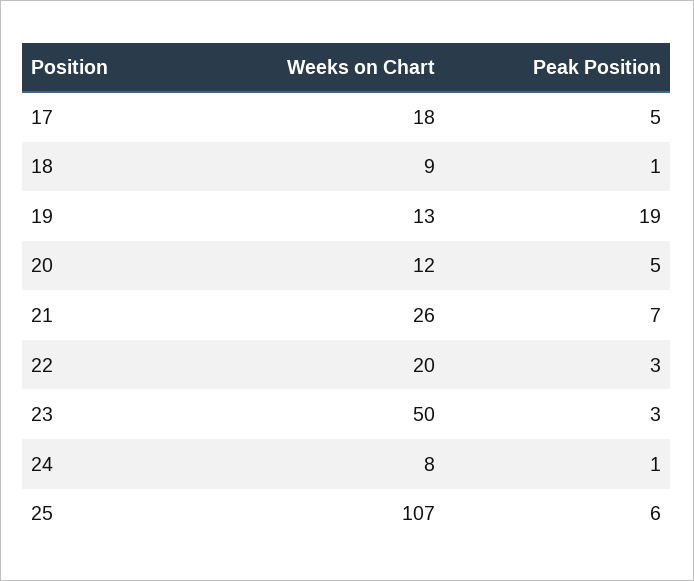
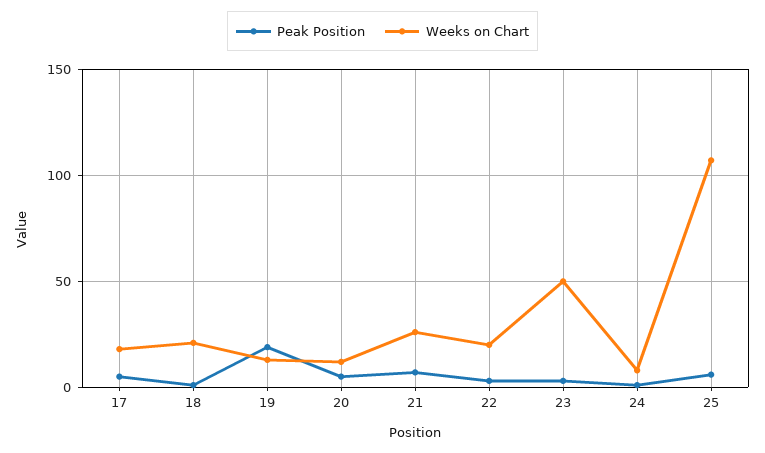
Weeks on Chart, 18: 9 -> 20

